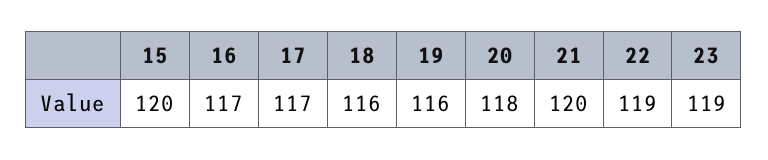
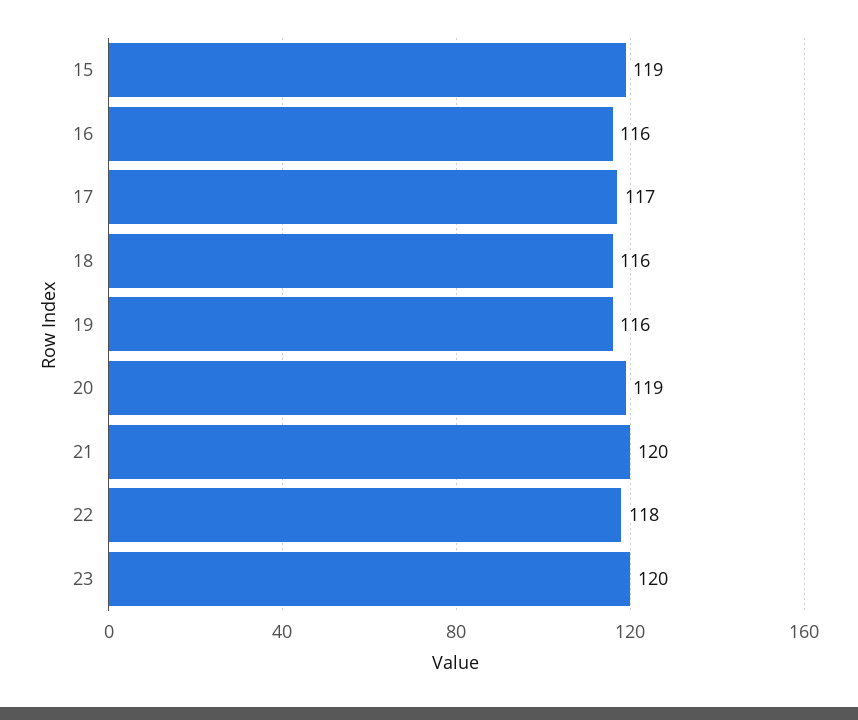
15: 120 -> 119
16: 117 -> 116
20: 118 -> 119
22: 119 -> 118
23: 119 -> 120

